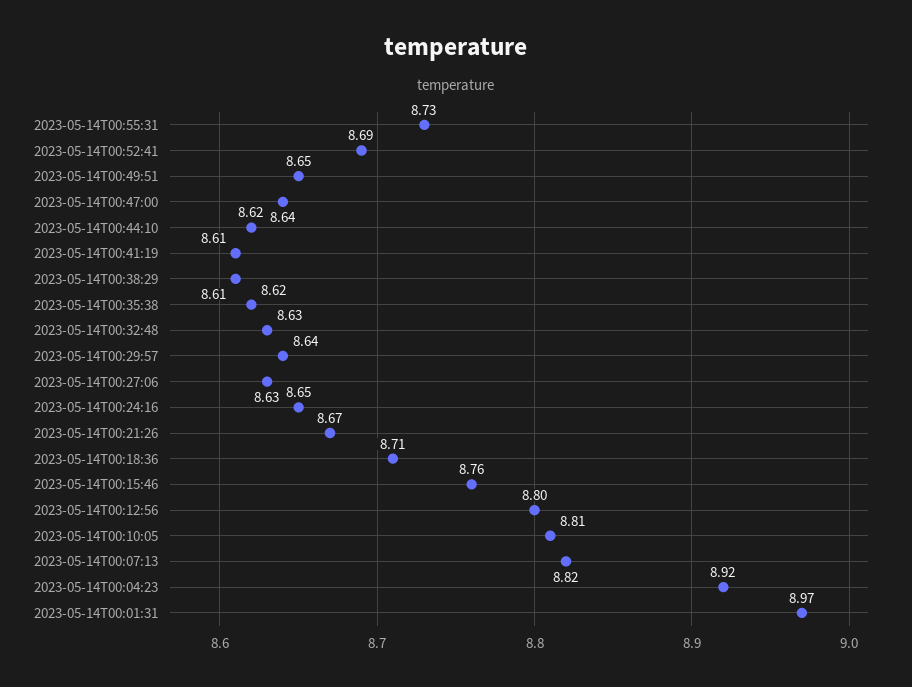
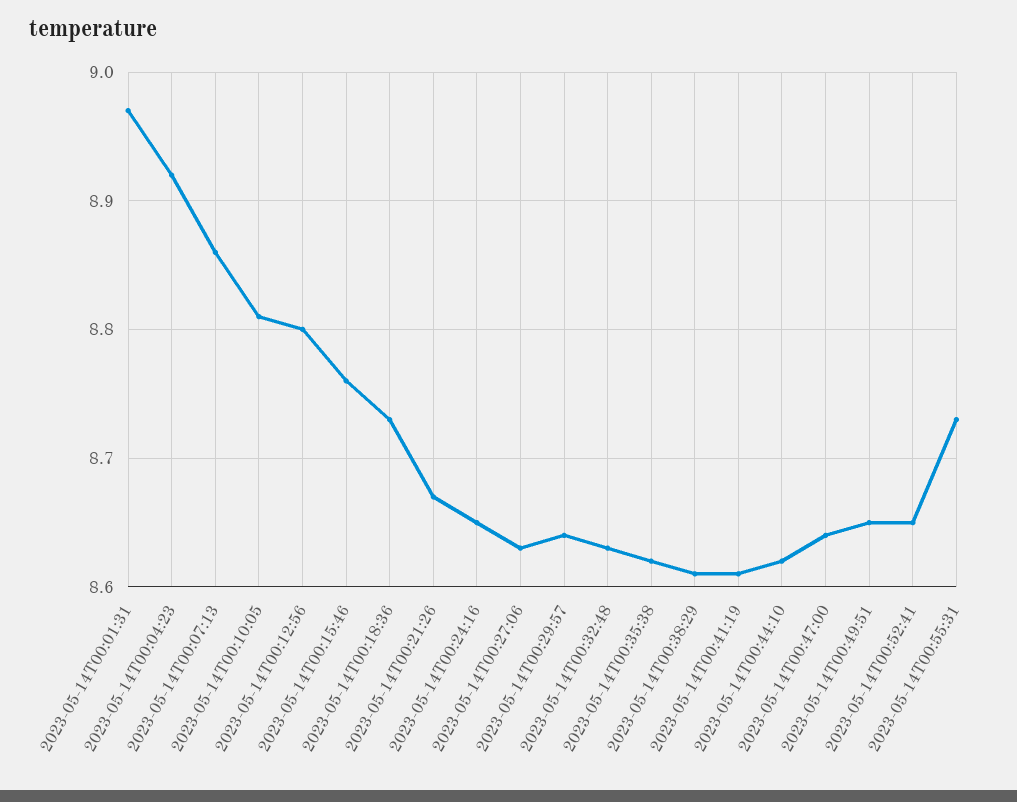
2023-05-14T00:52:41: 8.69 -> 8.65
2023-05-14T00:18:36: 8.71 -> 8.73
2023-05-14T00:07:13: 8.82 -> 8.86

